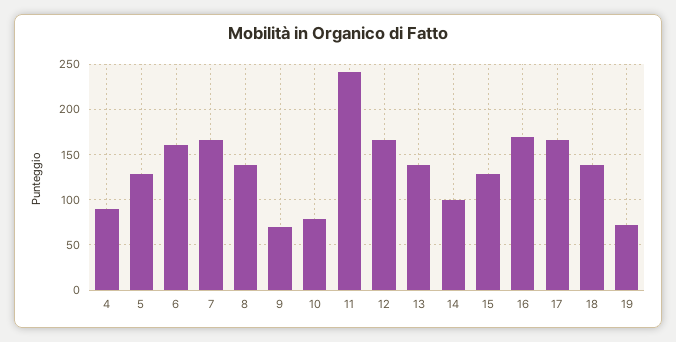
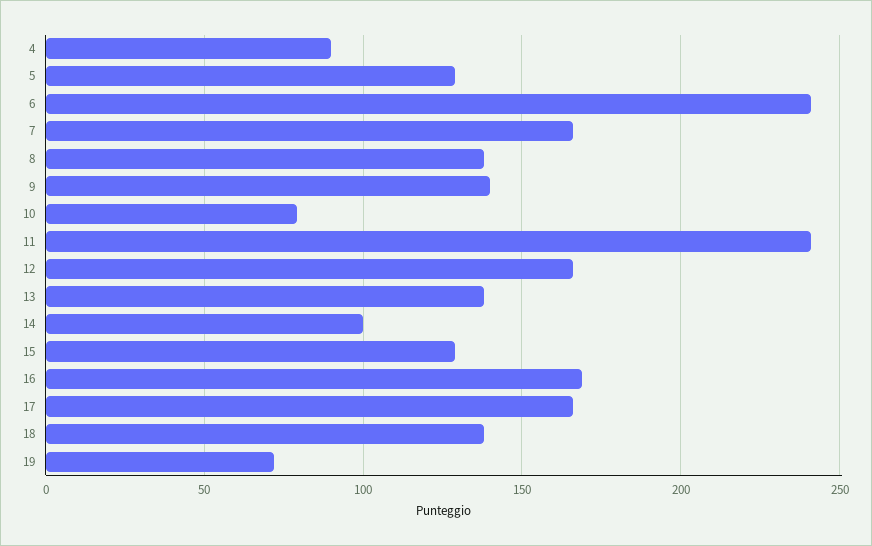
6: 160 -> 240
9: 70 -> 140

